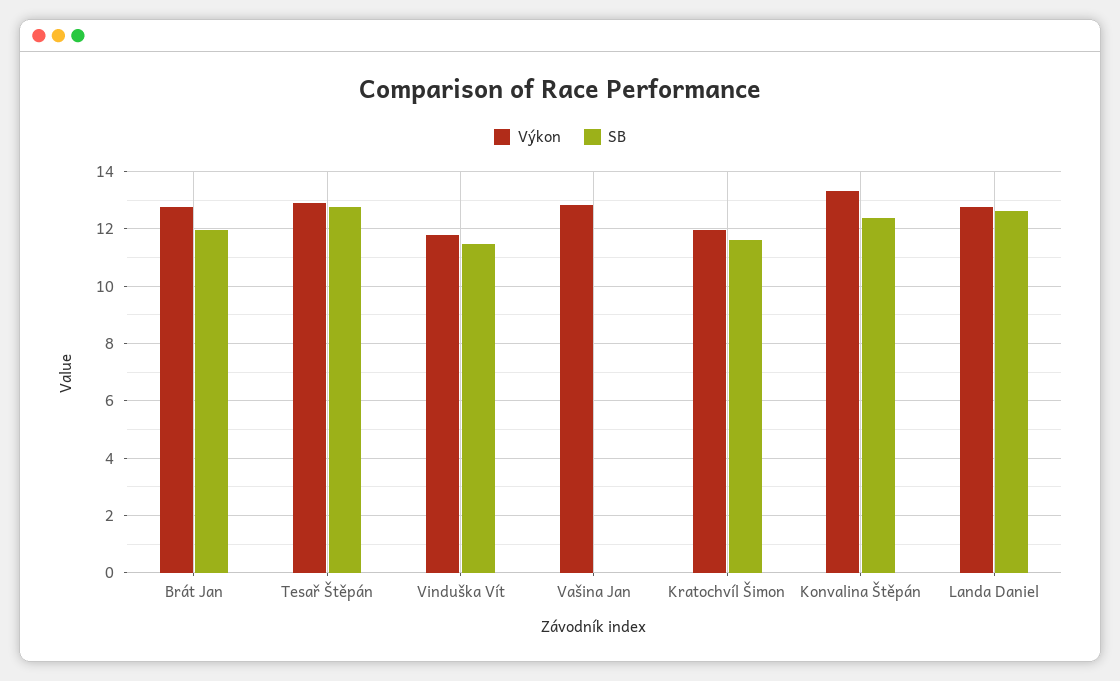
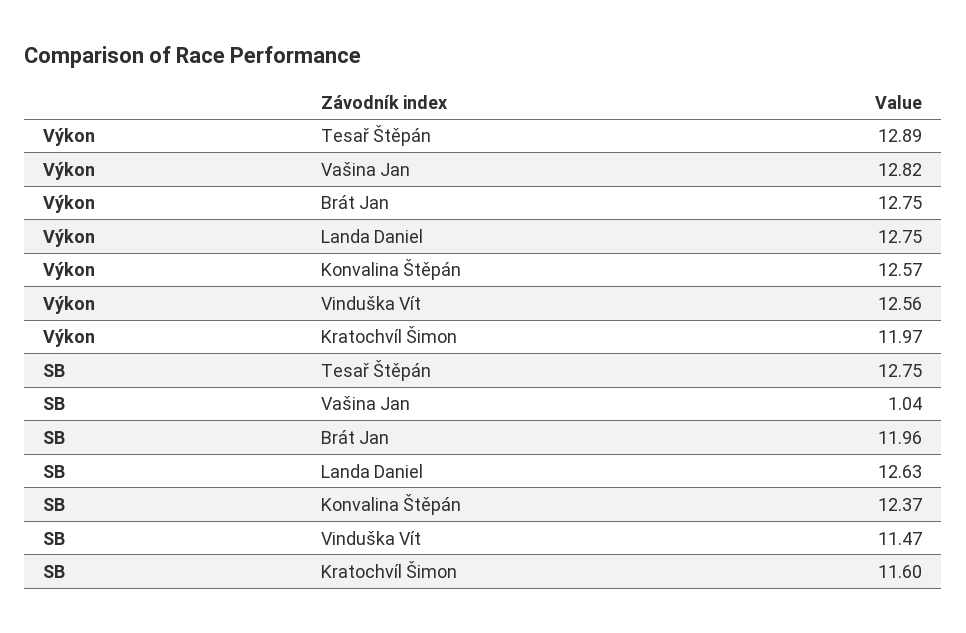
Výkon, Vinduška Vít: 11.75 -> 12.56
SB, Vašina Jan: 0 -> 1.04
Výkon, Konvalina Štěpán: 13.25 -> 12.57

